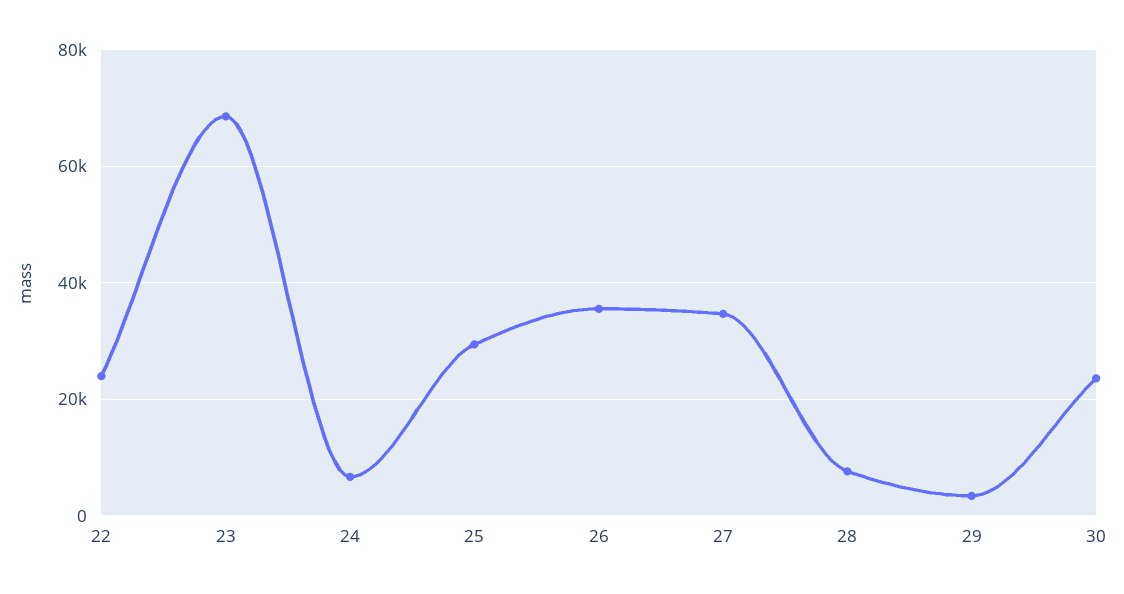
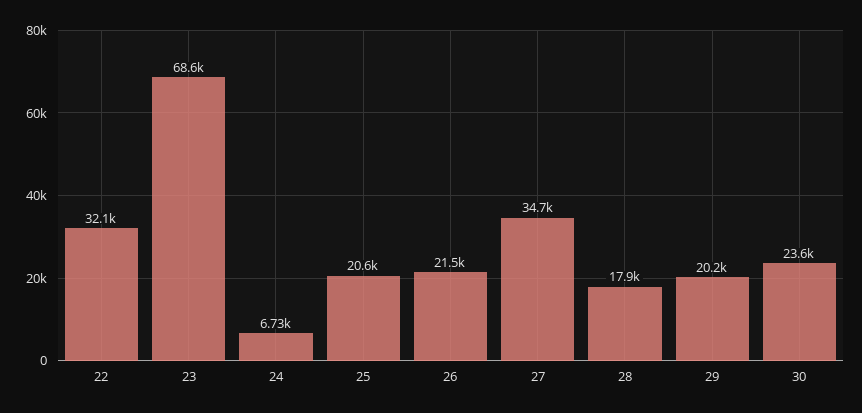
22: 24000 -> 32100
25: 30000 -> 20600
26: 36000 -> 21500
28: 8000 -> 17900
29: 4000 -> 20200

